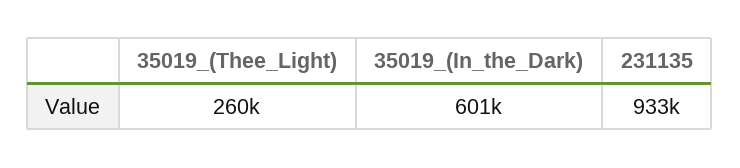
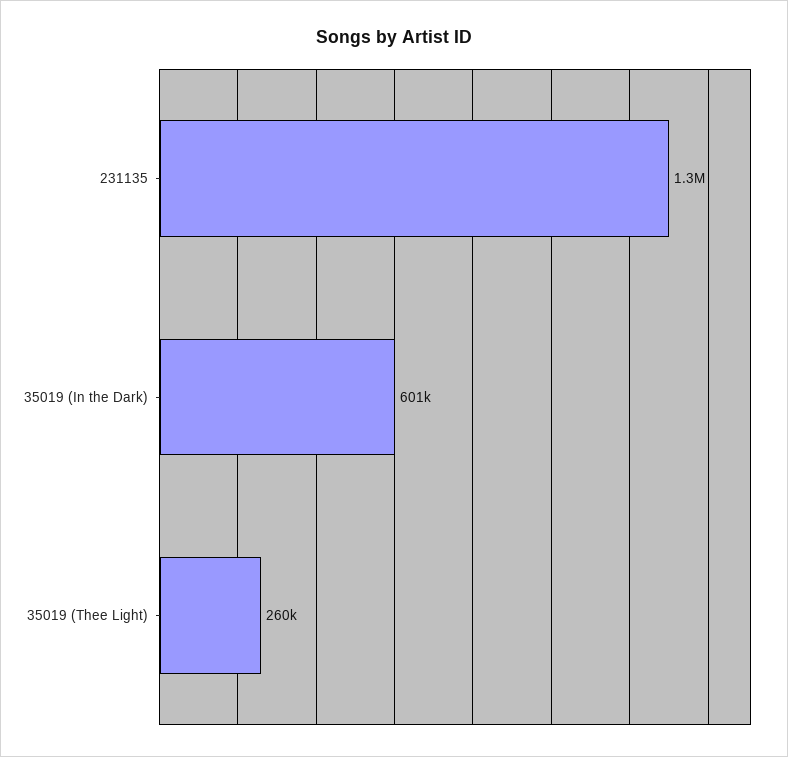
231135: 933000 -> 1300000

